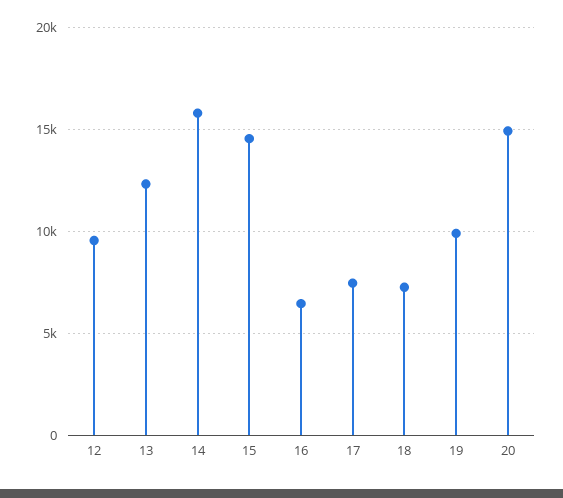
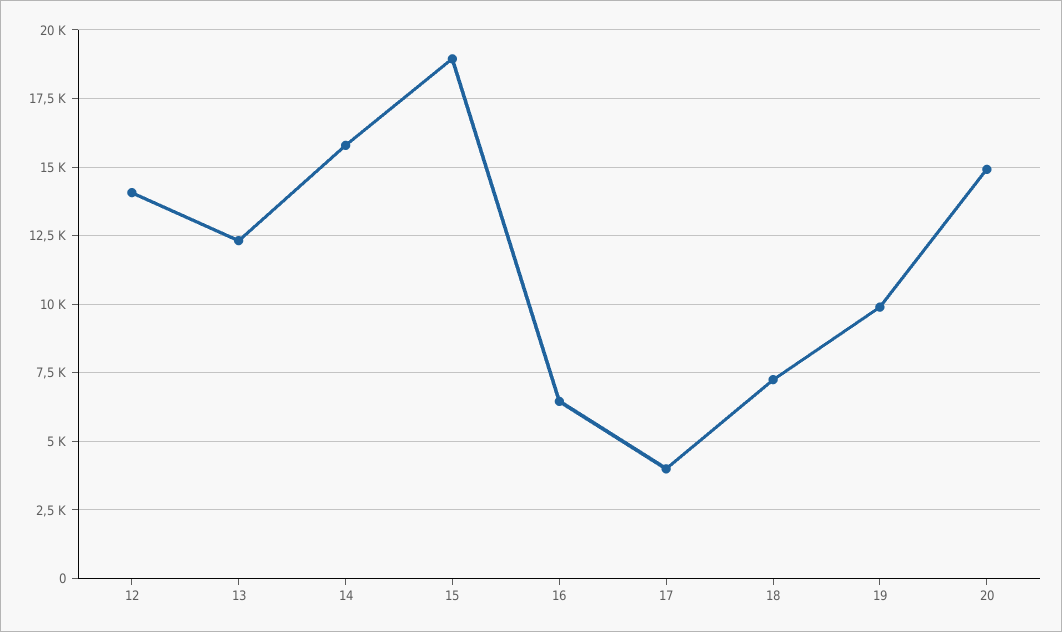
12: 9500 -> 14000
15: 14500 -> 19000
17: 7500 -> 4000

